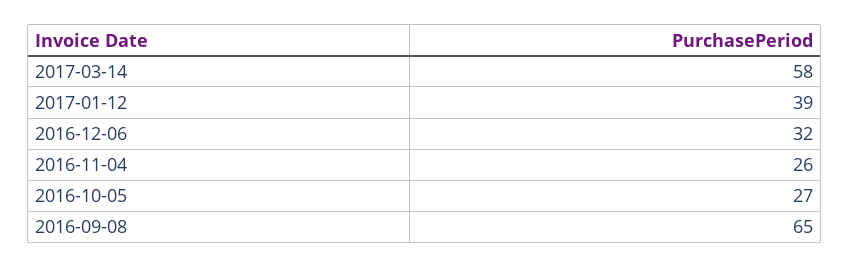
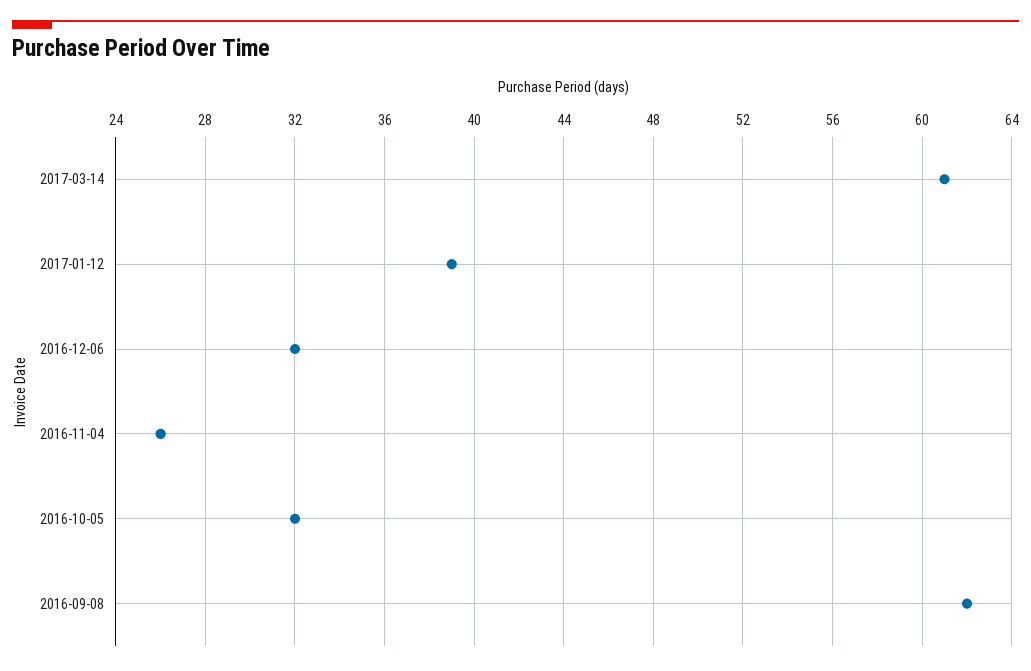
2017-03-14: 58 -> 61
2016-10-05: 27 -> 32
2016-09-08: 65 -> 62

